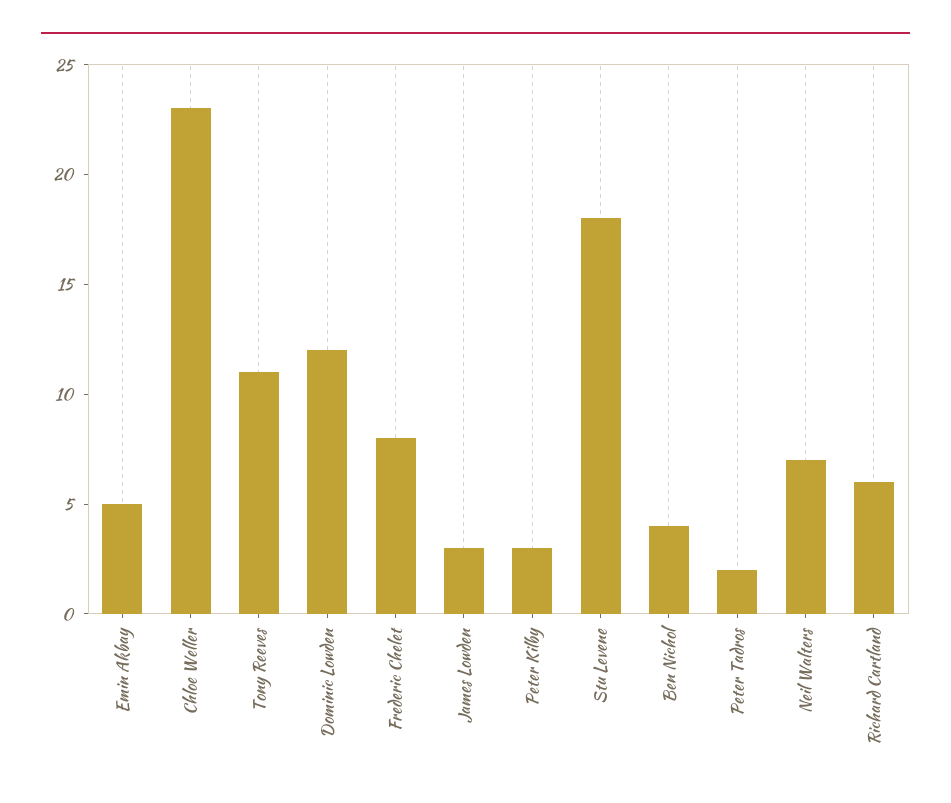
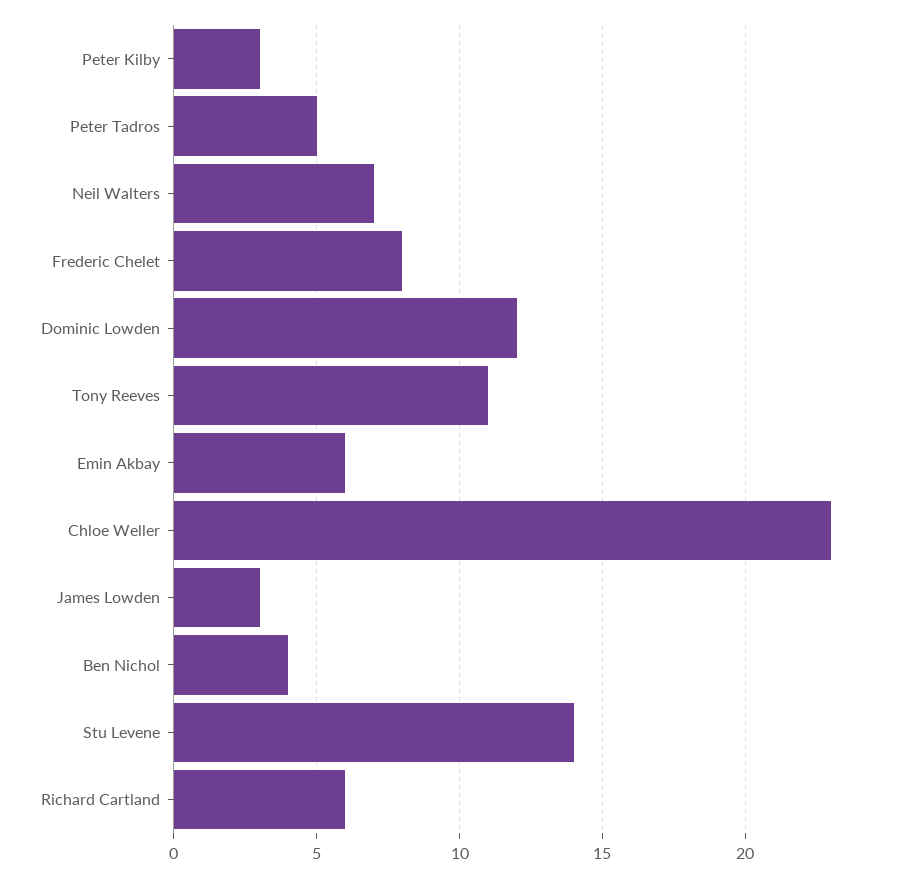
Emin Akbay: 5 -> 6
Stu Levene: 18 -> 14
Peter Tadros: 2 -> 5

